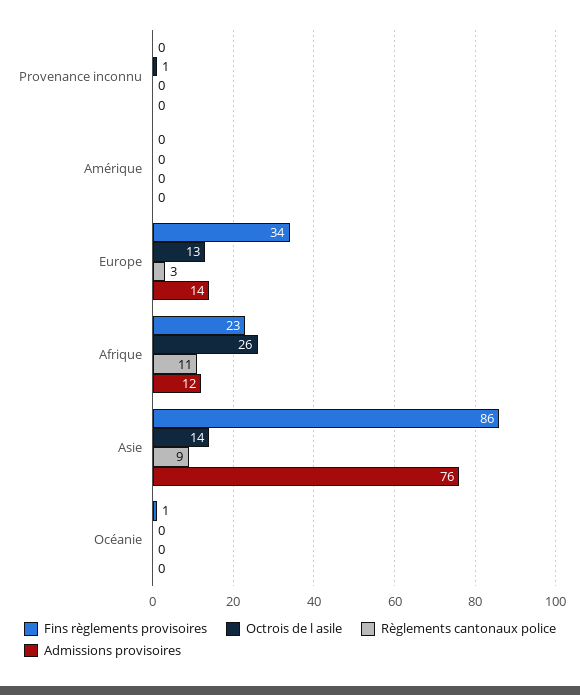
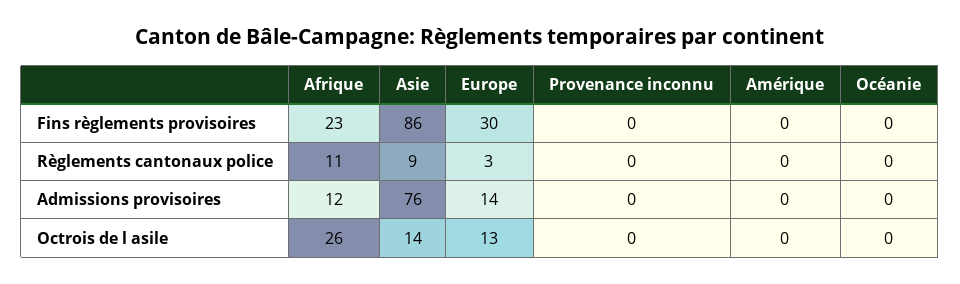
Octrois de l asile, Provenance inconnu: 1 -> 0
Fins règlements provisoires, Europe: 34 -> 30
Fins règlements provisoires, Océanie: 1 -> 0

